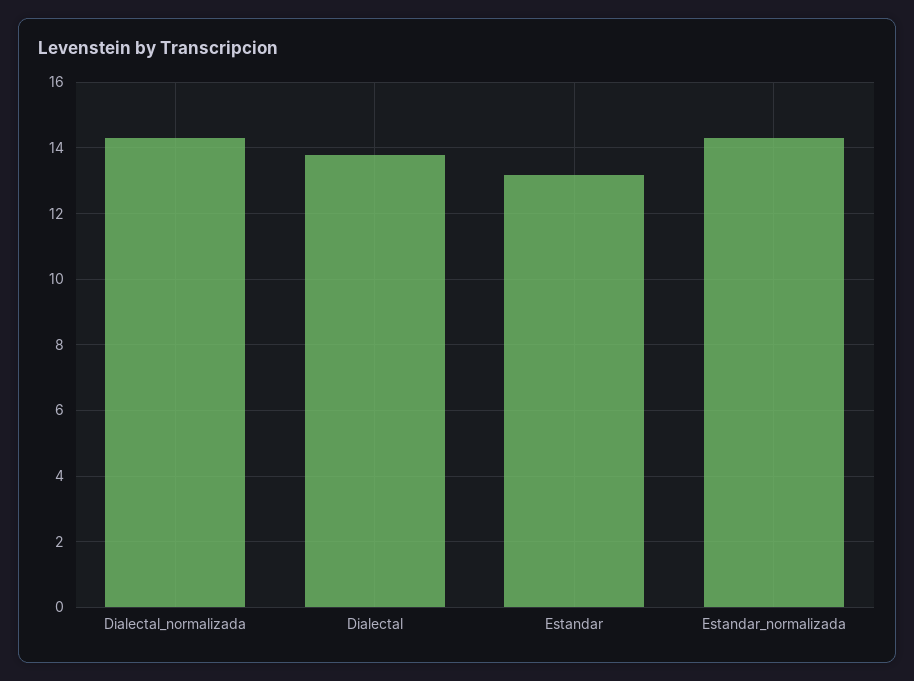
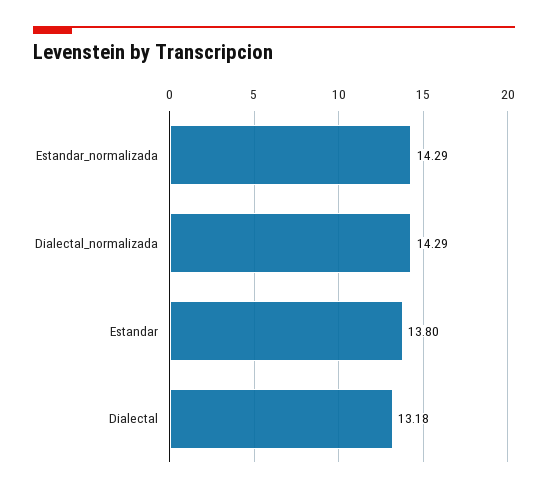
Dialectal: 13.8 -> 13.18
Estandar: 13.2 -> 13.8

